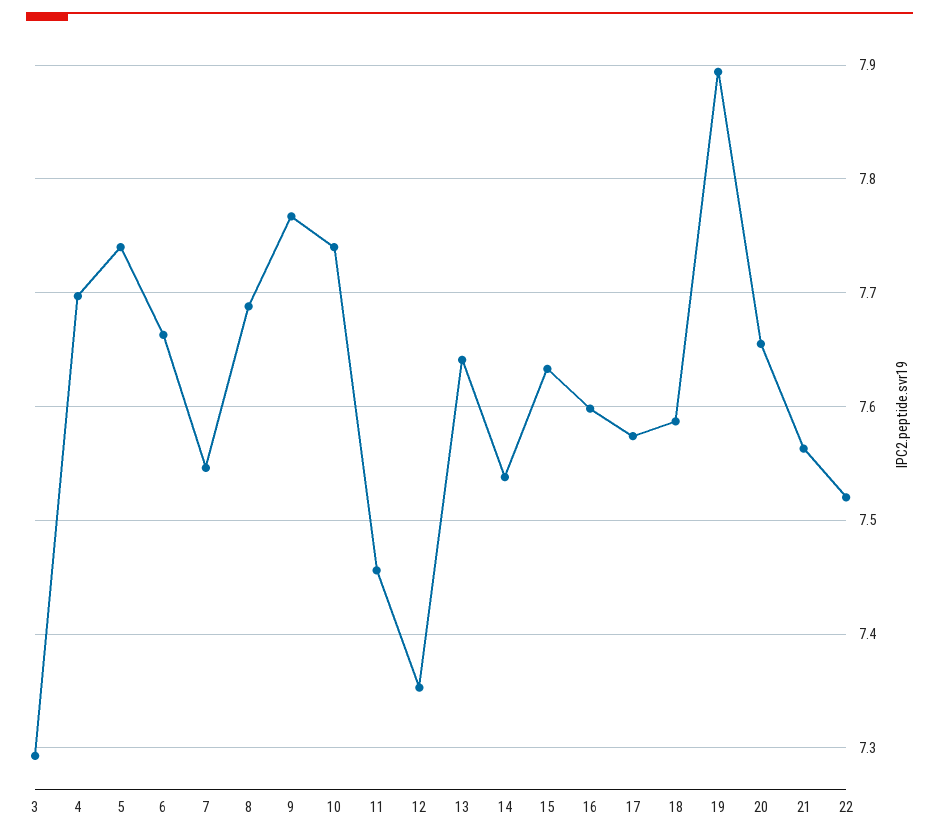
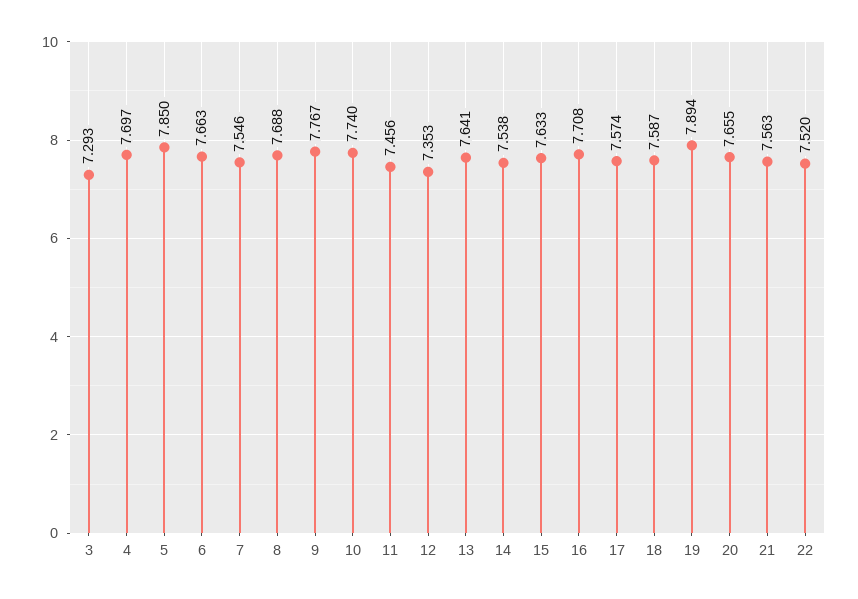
5: 7.74 -> 7.85
16: 7.6 -> 7.708

